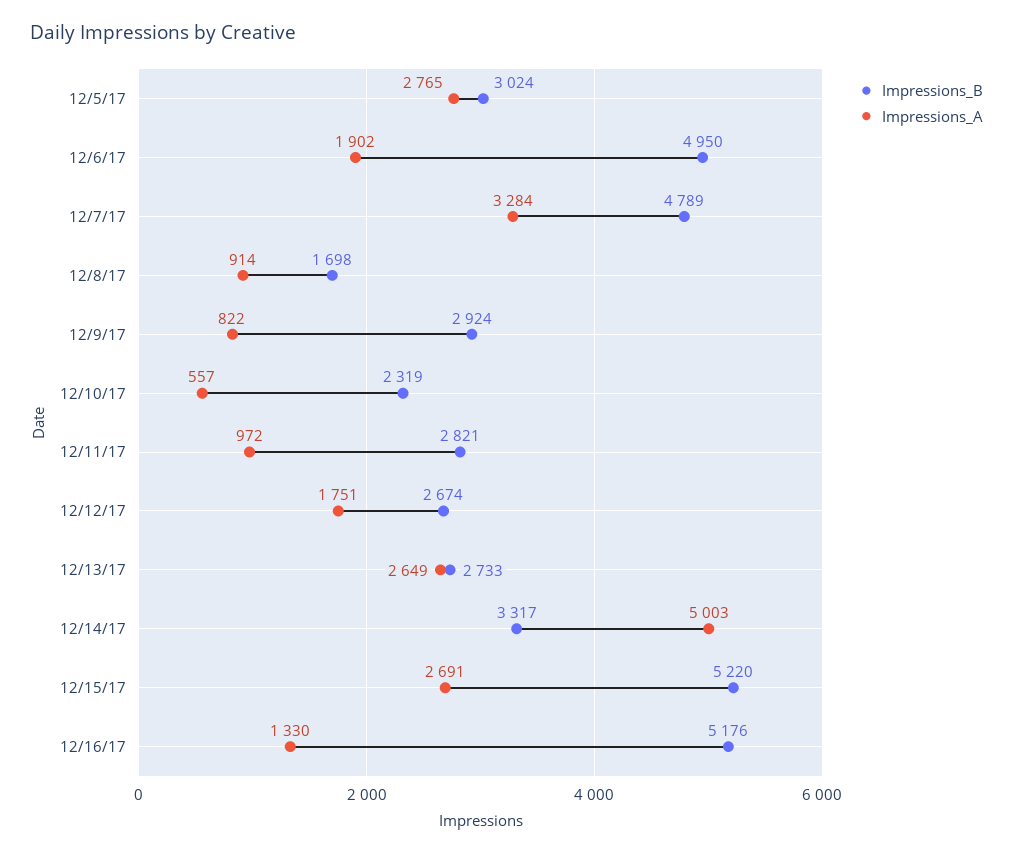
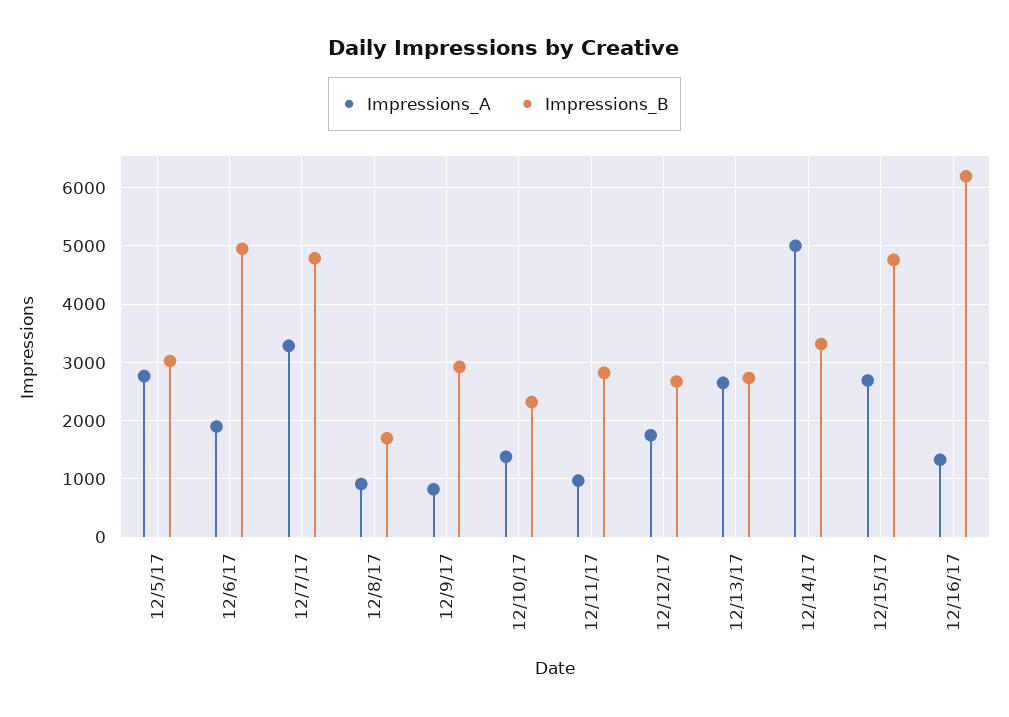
Impressions_A, 12/10/17: 557 -> 1400
Impressions_B, 12/15/17: 5220 -> 4800
Impressions_B, 12/16/17: 5176 -> 6200

